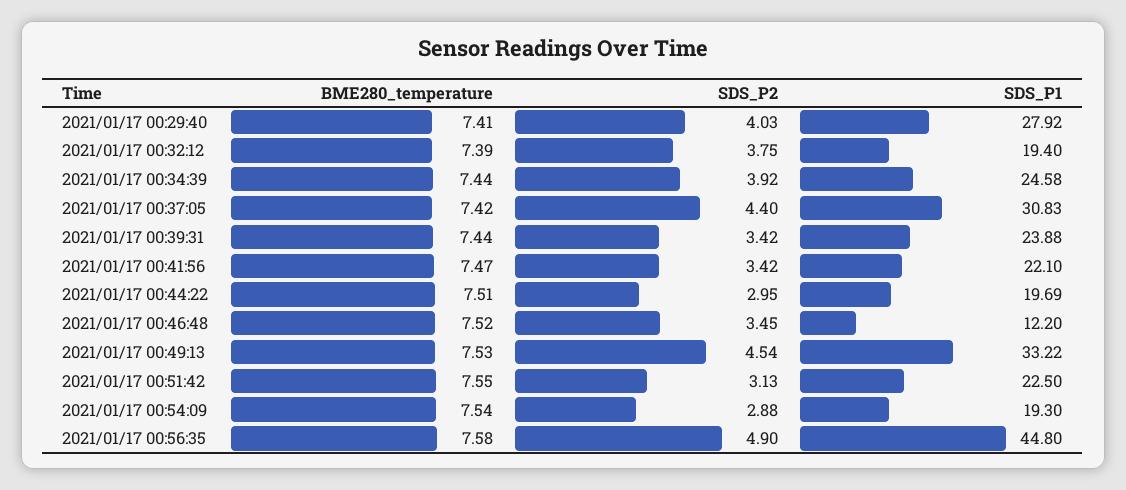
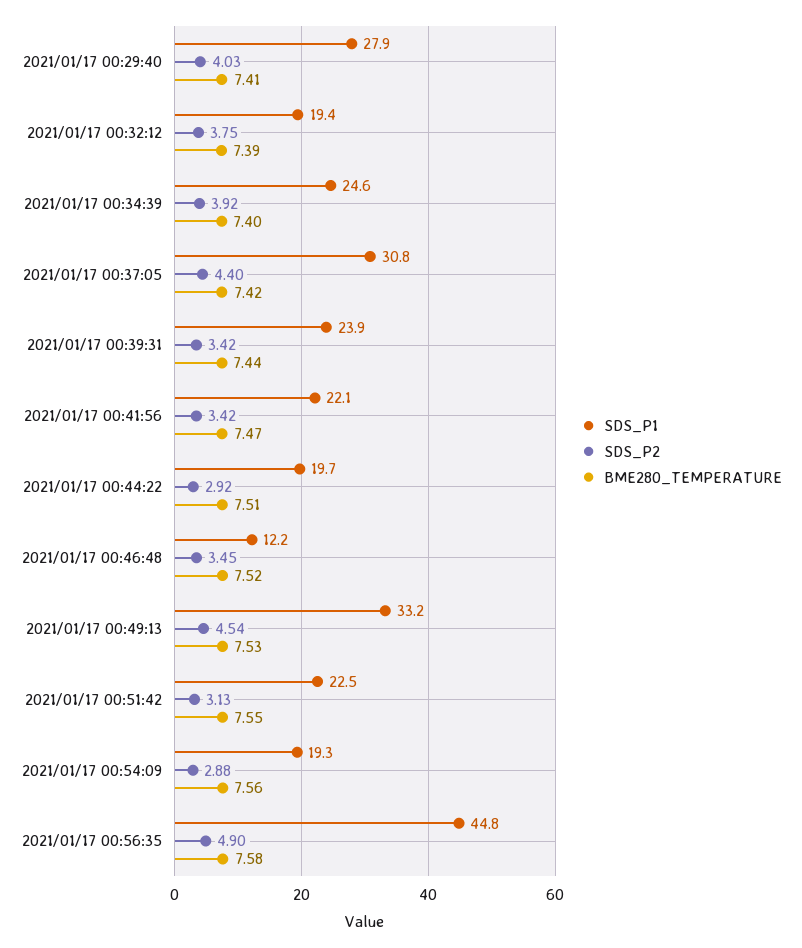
BME280_temperature, 2021/01/17 00:34:39: 7.44 -> 7.4
SDS_P2, 2021/01/17 00:44:22: 2.95 -> 2.92
BME280_temperature, 2021/01/17 00:54:09: 7.54 -> 7.56

